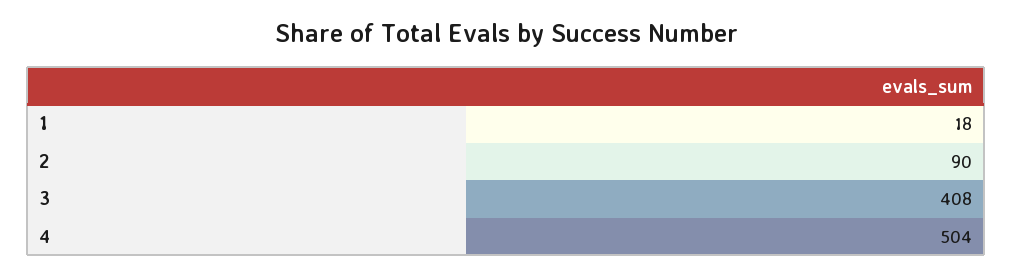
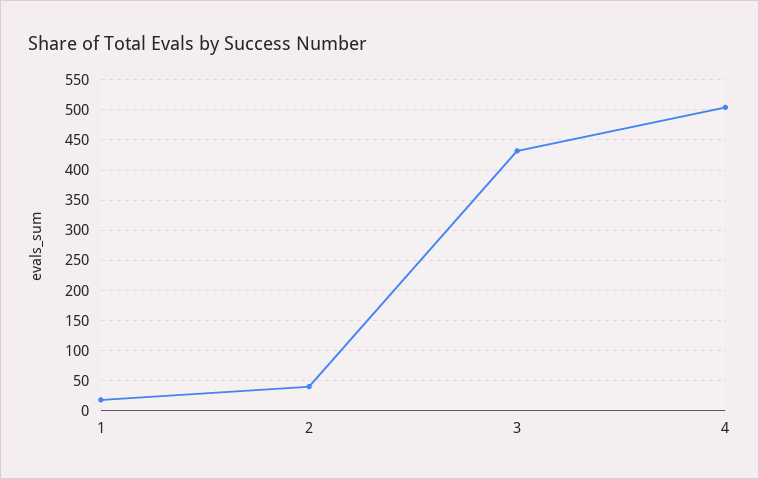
2: 90 -> 40
3: 408 -> 430

